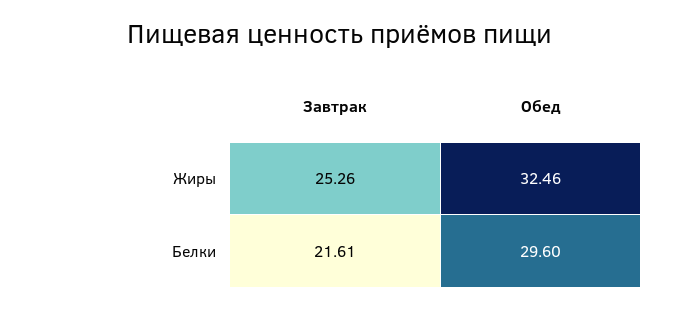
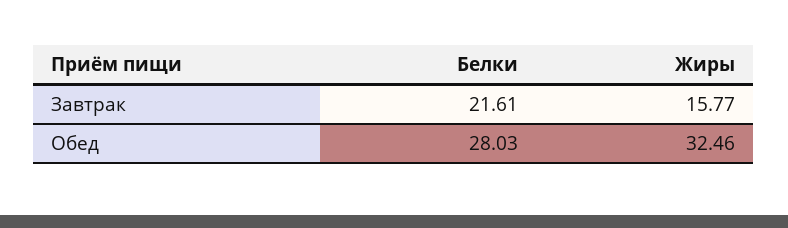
Завтрак, Жиры: 25.26 -> 15.77
Обед, Белки: 29.6 -> 28.03

